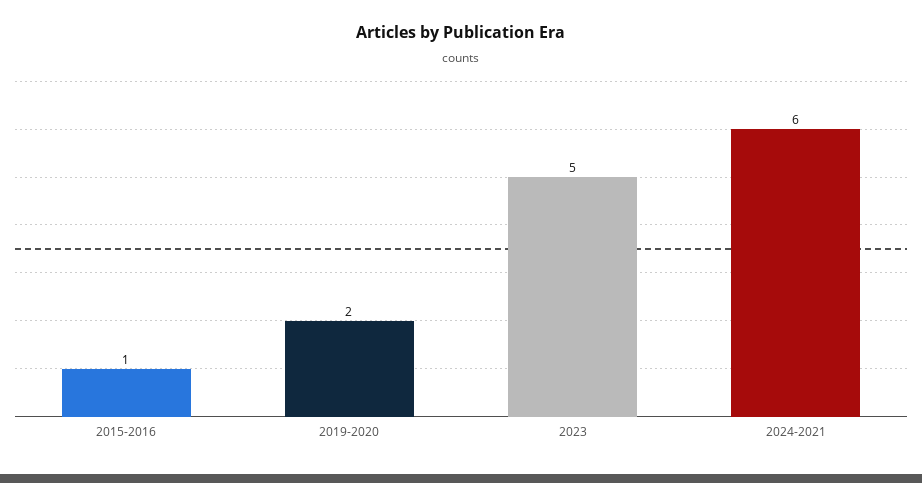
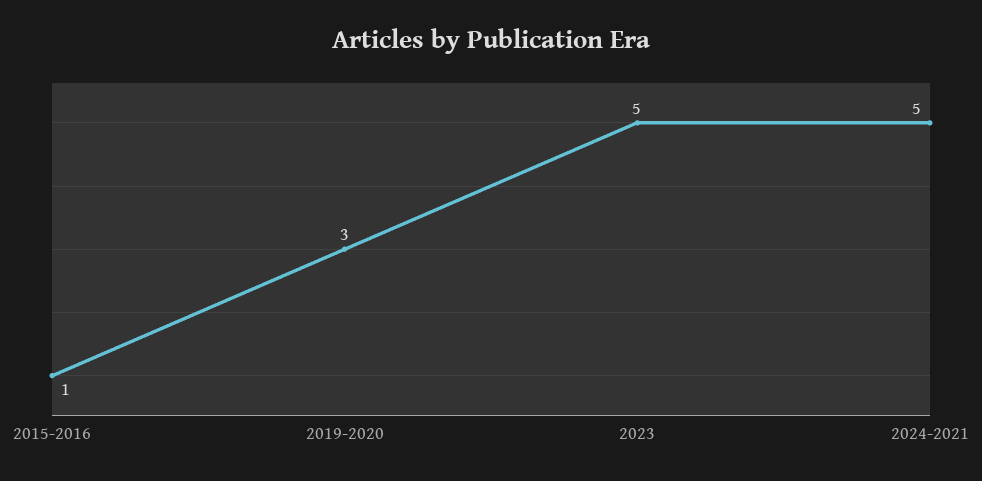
2019-2020: 2 -> 3
2024-2021: 6 -> 5

